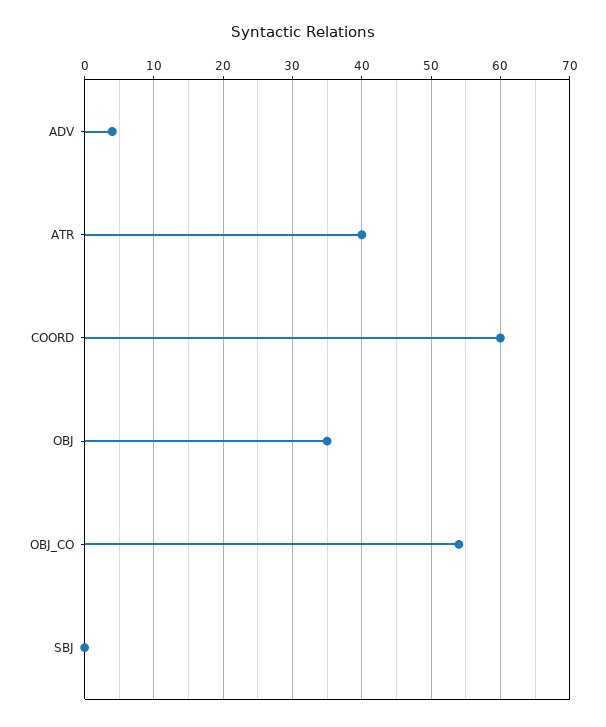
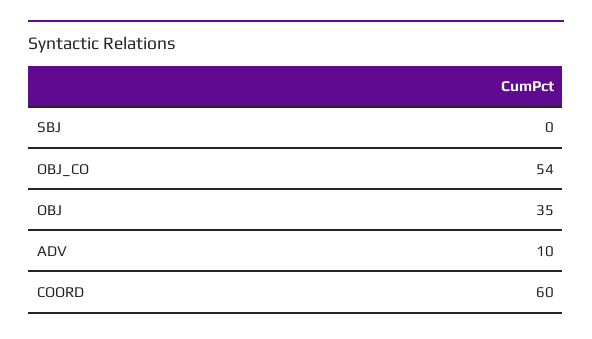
ADV: 4 -> 10
ATR: 40 -> none

